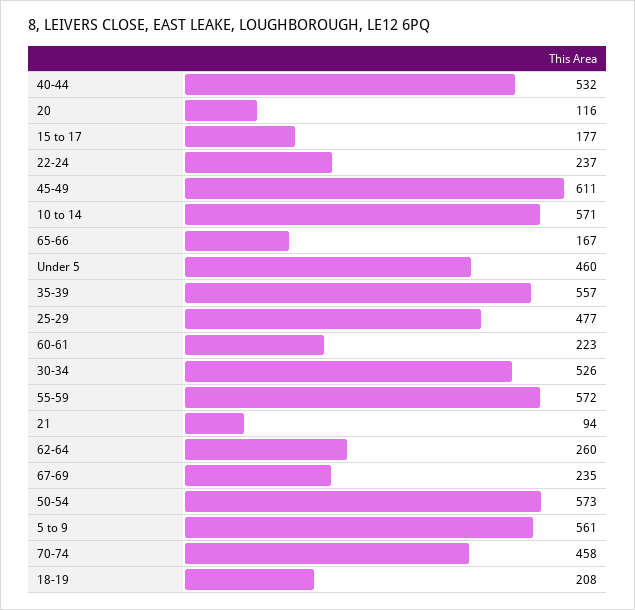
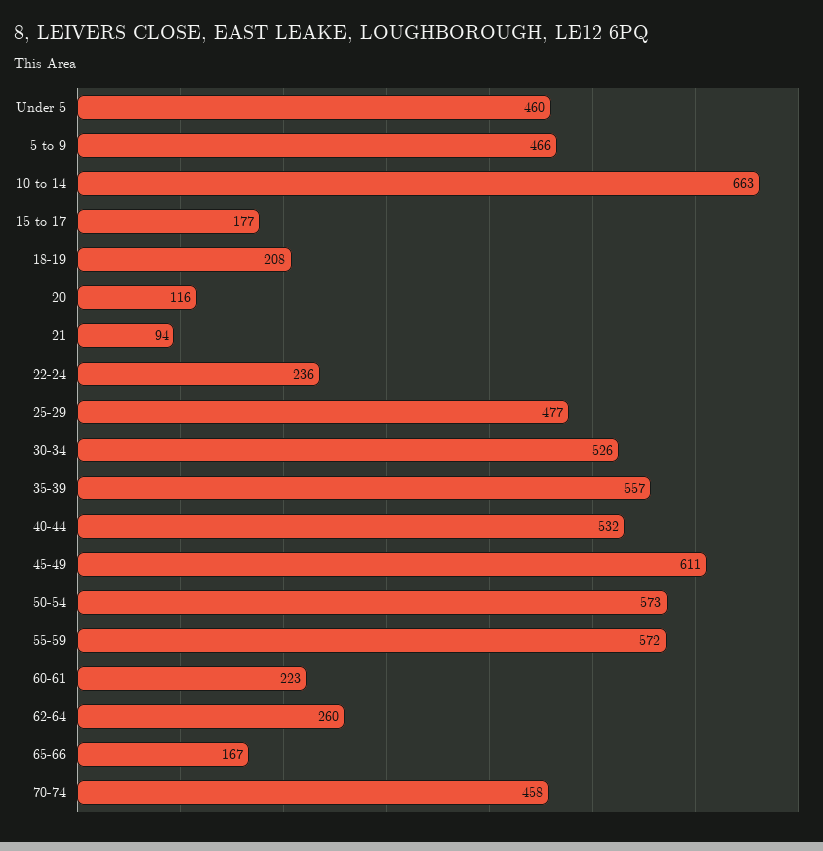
22-24: 237 -> 236
10 to 14: 571 -> 663
67-69: 235 -> none
5 to 9: 561 -> 466

